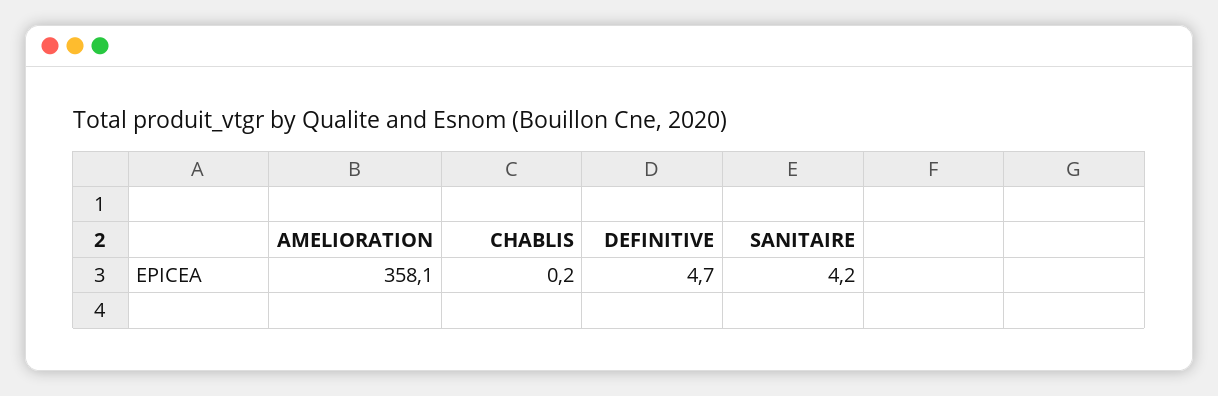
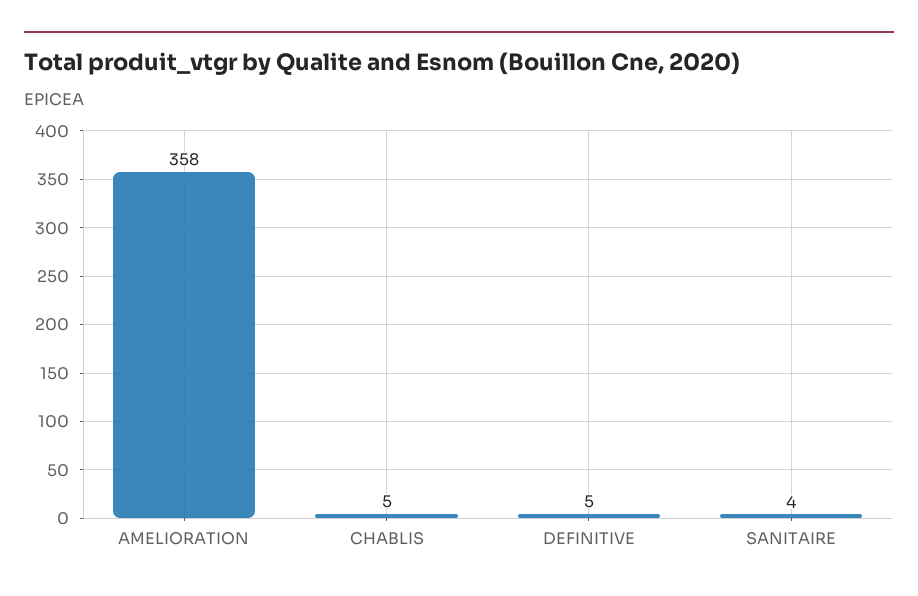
CHABLIS: 0.2 -> 5

